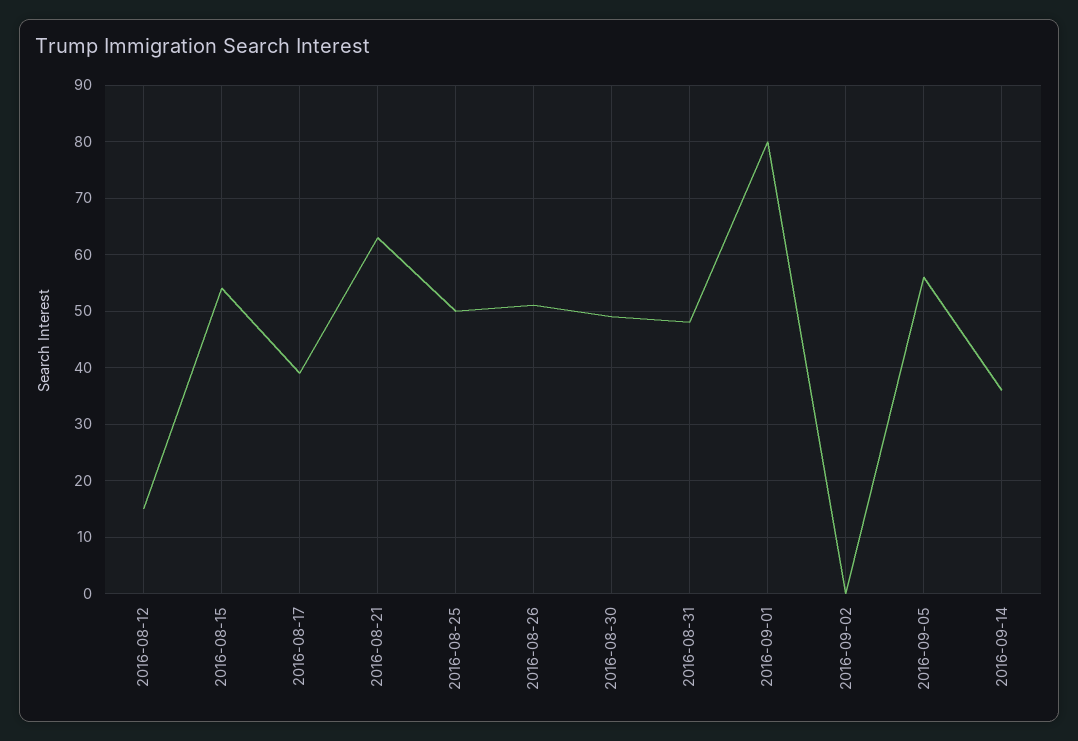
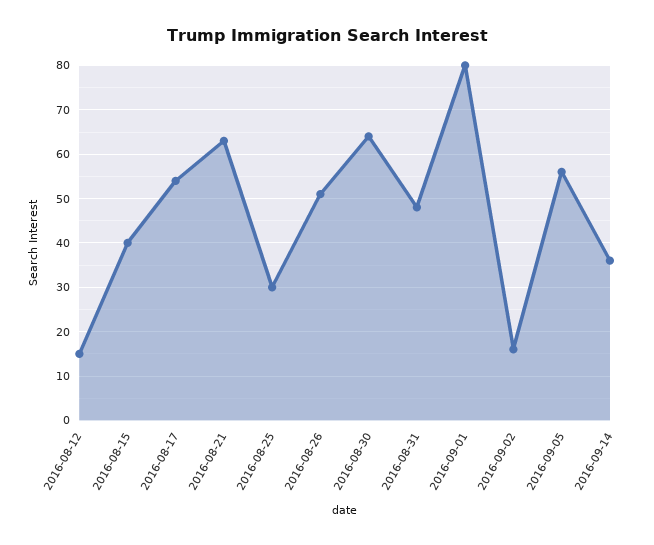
2016-08-15: 55 -> 40
2016-08-17: 40 -> 55
2016-08-25: 50 -> 30
2016-08-30: 50 -> 65
2016-09-02: 0 -> 15

